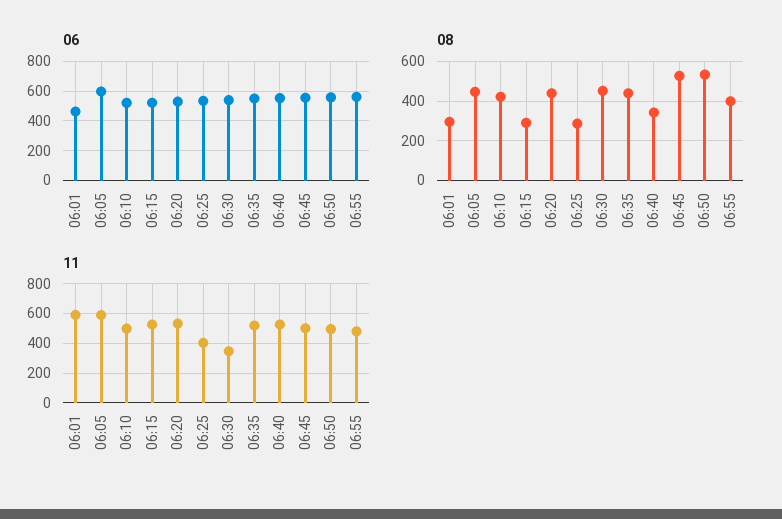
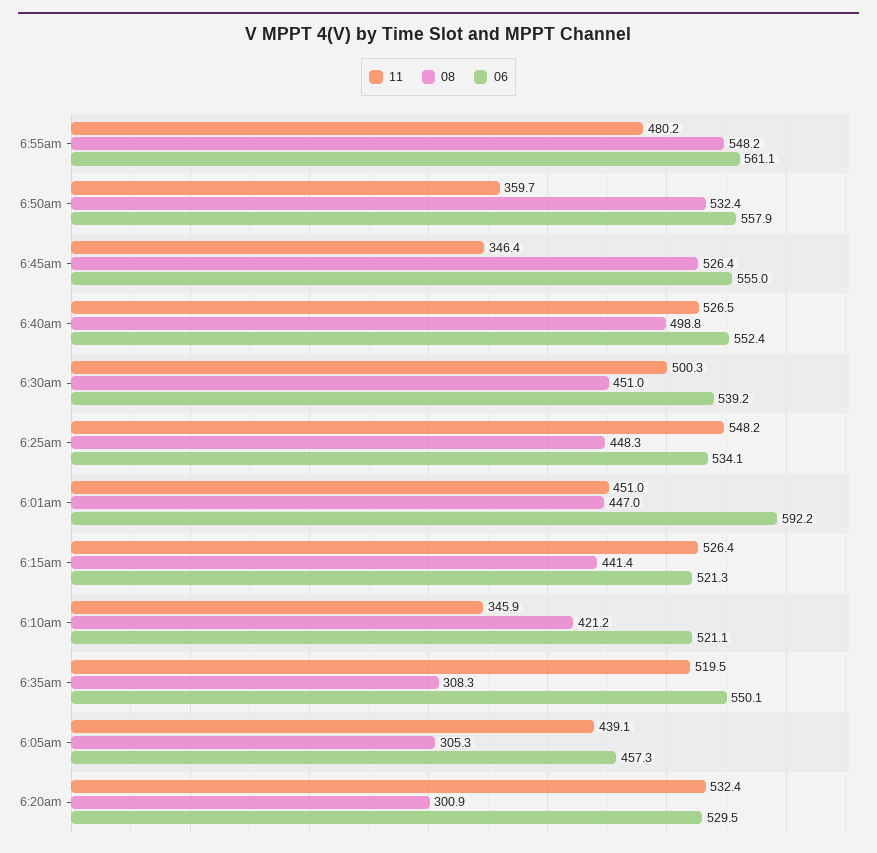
06, 06:01: 450 -> 592.2
06, 06:05: 600 -> 457.3
08, 06:01: 300 -> 447
08, 06:05: 450 -> 305.3
08, 06:15: 300 -> 441.4
08, 06:20: 450 -> 300.9
08, 06:25: 300 -> 448.3
08, 06:35: 450 -> 308.3
08, 06:40: 350 -> 498.8
08, 06:55: 400 -> 548.2
11, 06:01: 600 -> 451
11, 06:05: 600 -> 439.1
11, 06:10: 500 -> 345.9
11, 06:25: 400 -> 548.2
11, 06:30: 350 -> 500.3
11, 06:45: 500 -> 346.4
11, 06:50: 500 -> 359.7

